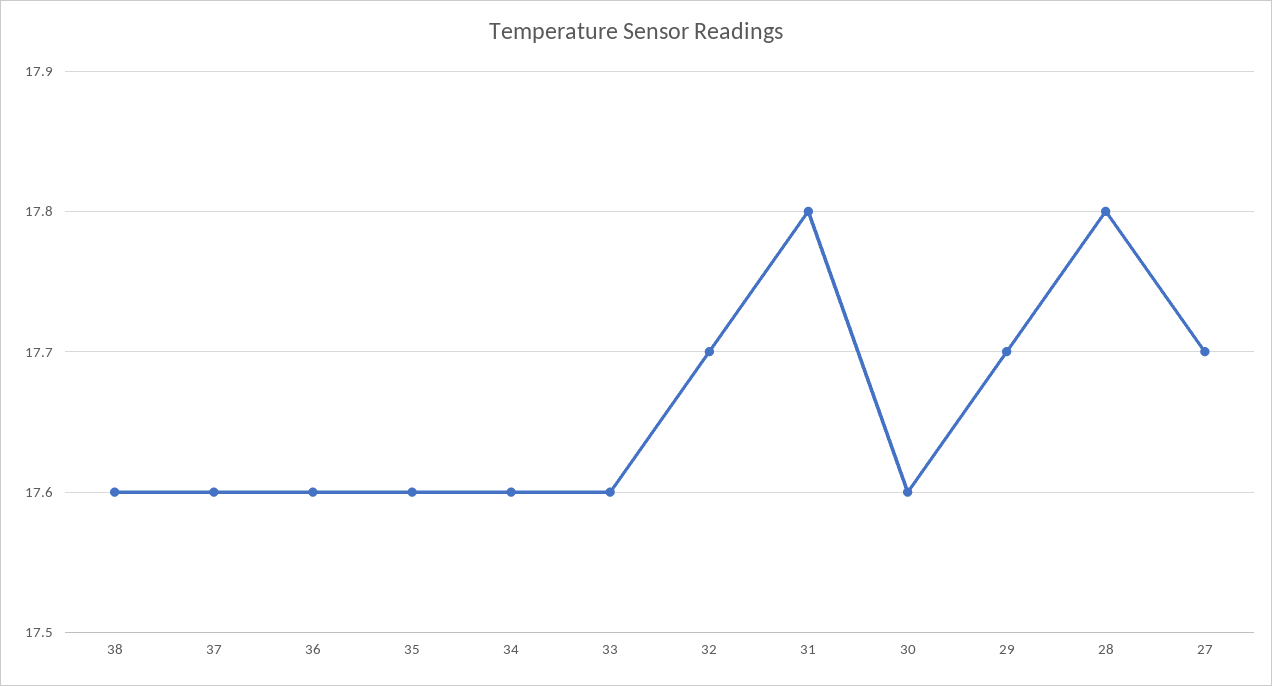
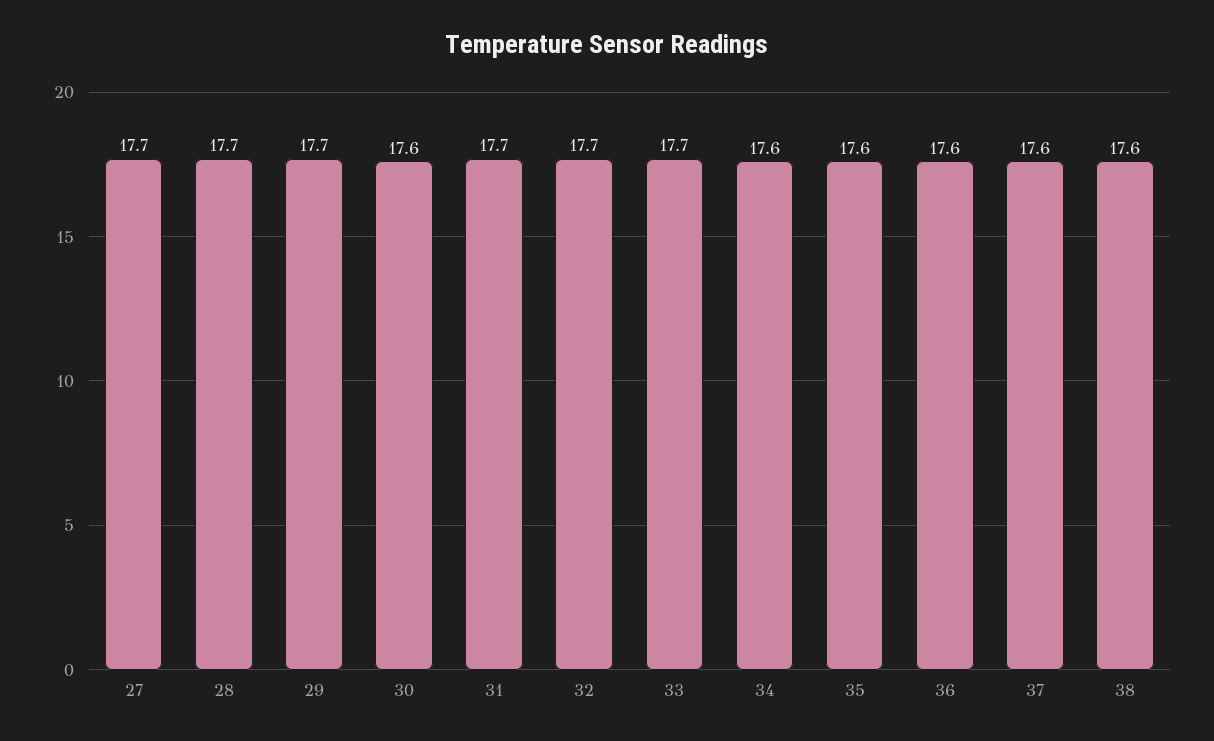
33: 17.6 -> 17.7
31: 17.8 -> 17.7
28: 17.8 -> 17.7

